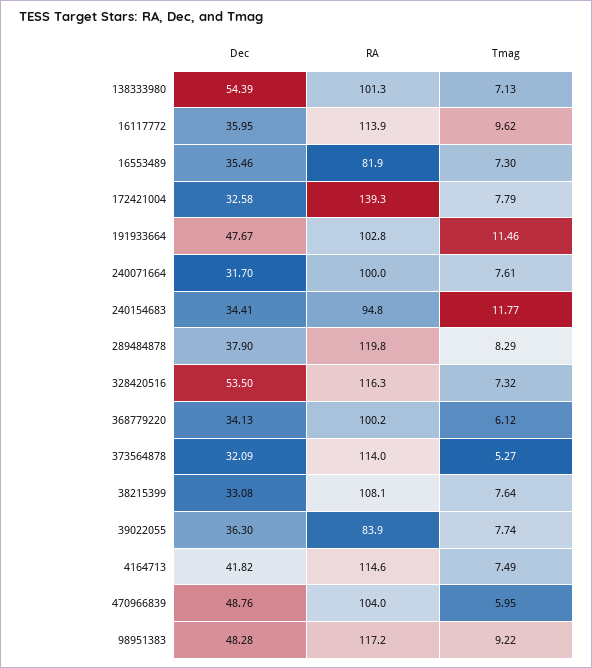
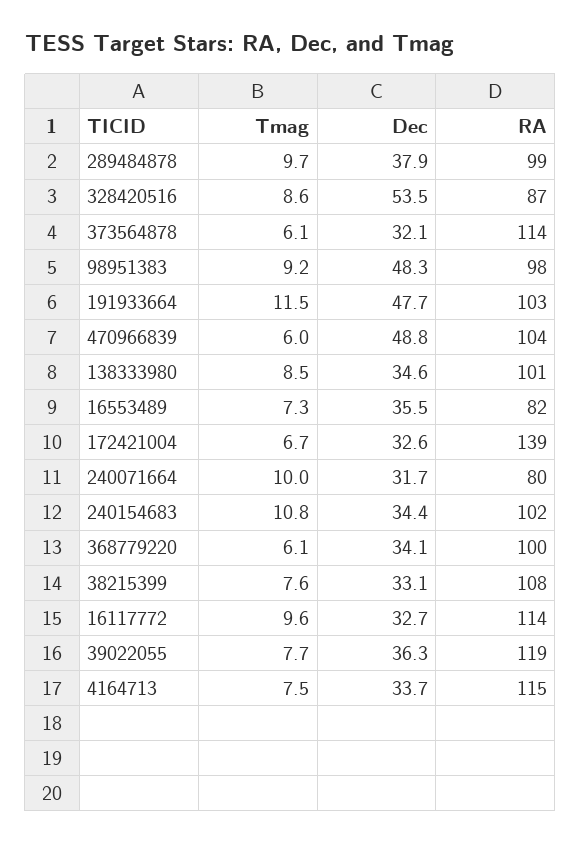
Dec, 138333980: 54.39 -> 34.6
Tmag, 138333980: 7.13 -> 8.5
Dec, 16117772: 35.95 -> 32.7
Tmag, 172421004: 7.79 -> 6.7
RA, 240071664: 100 -> 80
Tmag, 240071664: 7.61 -> 10
RA, 240154683: 94.8 -> 102
Tmag, 240154683: 11.77 -> 10.8
RA, 289484878: 119.8 -> 99
Tmag, 289484878: 8.29 -> 9.7
RA, 328420516: 116.3 -> 87
Tmag, 328420516: 7.32 -> 8.6
Tmag, 373564878: 5.27 -> 6.1
RA, 39022055: 83.9 -> 119
Dec, 4164713: 41.82 -> 33.7
RA, 98951383: 117.2 -> 98

